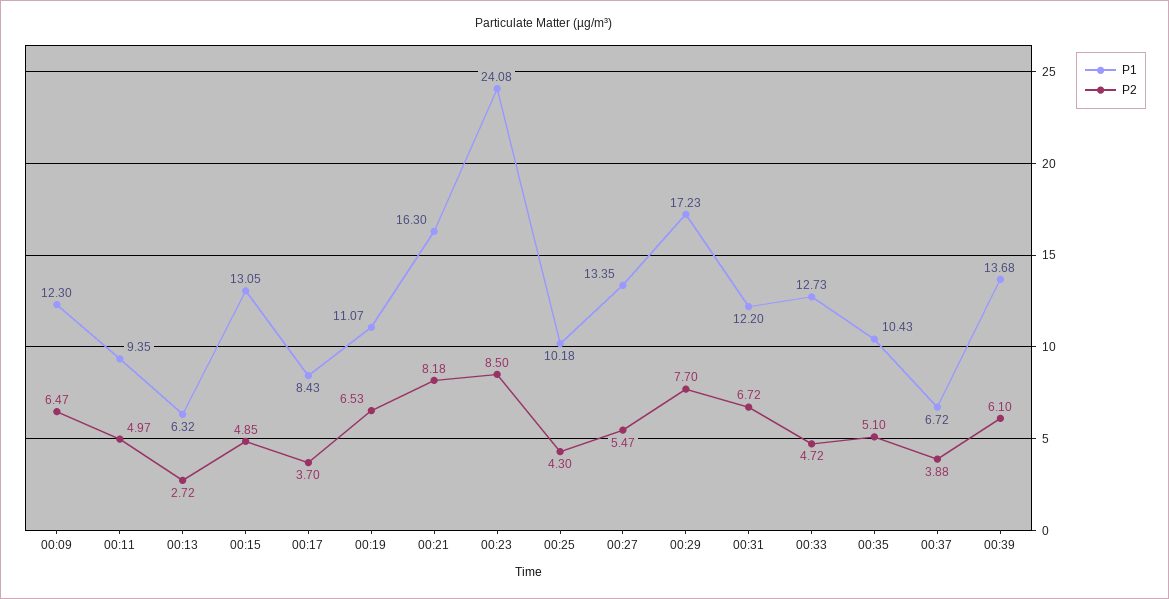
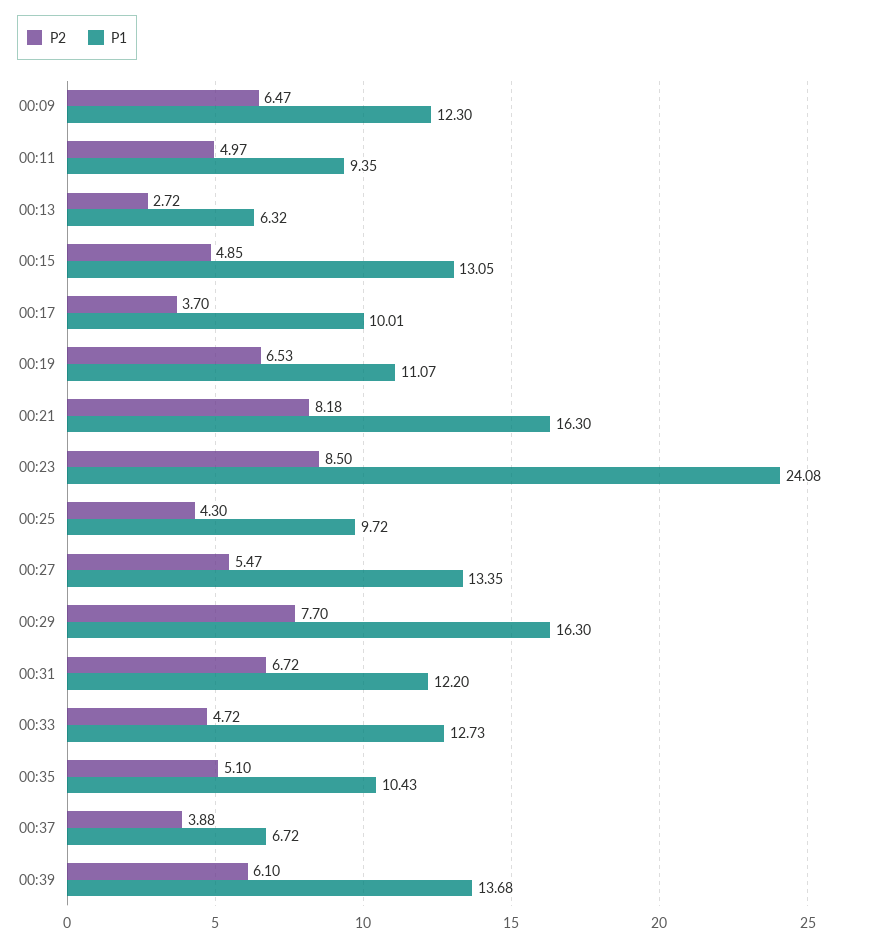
P1, 00:17: 8.43 -> 10.01
P1, 00:25: 10.18 -> 9.72
P1, 00:29: 17.23 -> 16.3

